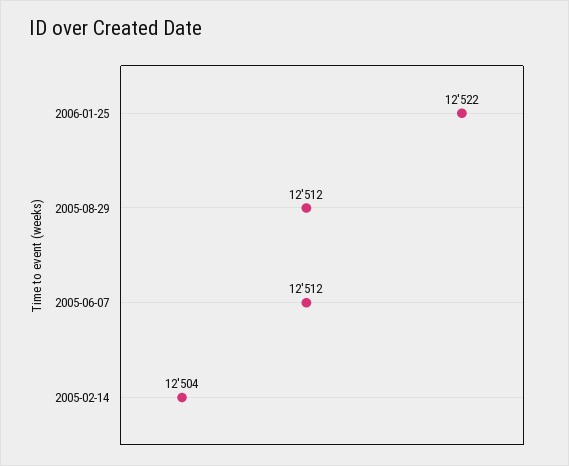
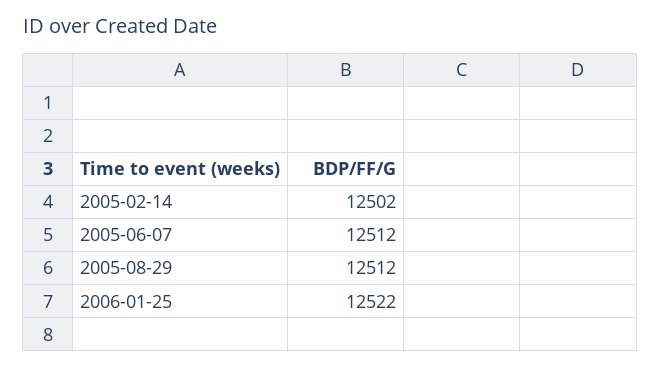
2005-02-14: 12504 -> 12502

